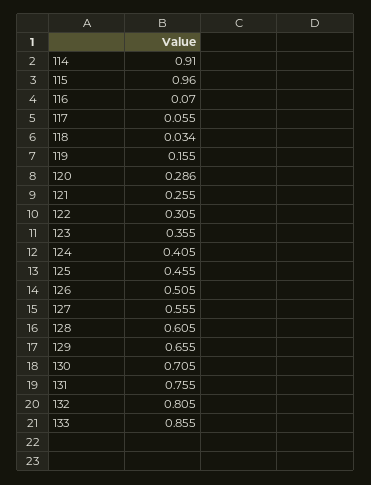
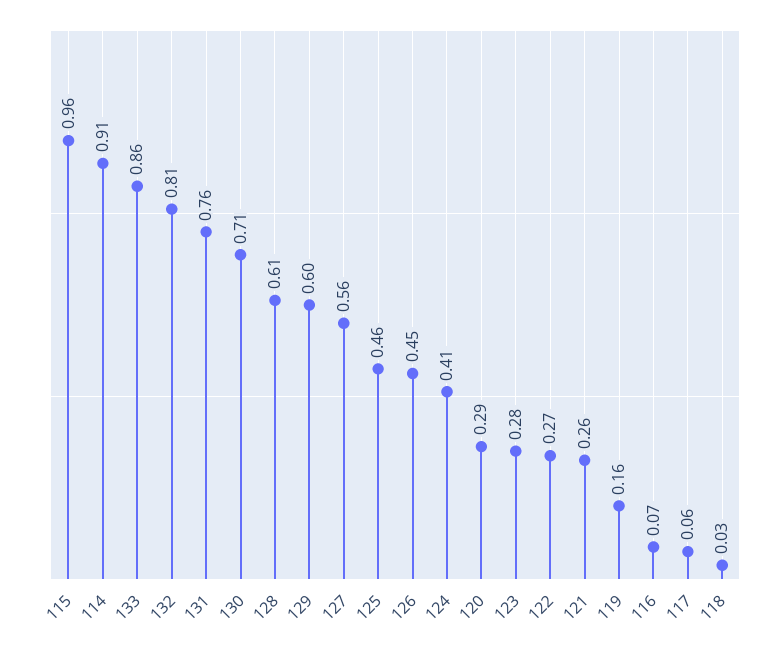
122: 0.305 -> 0.27
123: 0.355 -> 0.28
126: 0.505 -> 0.45
129: 0.655 -> 0.6

